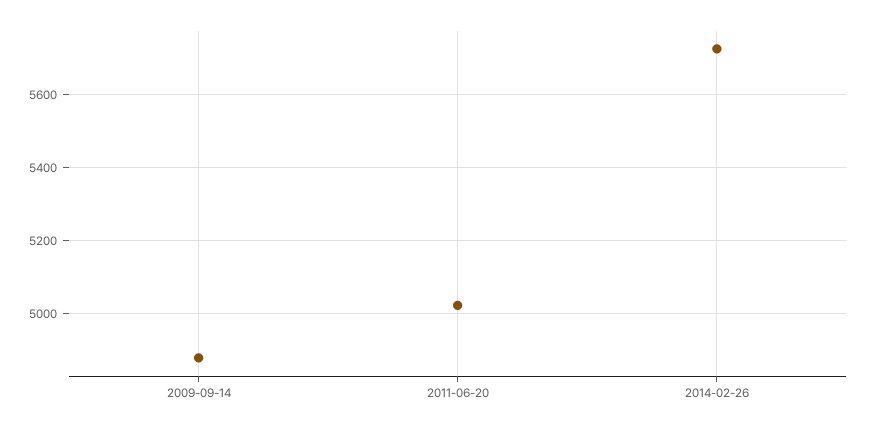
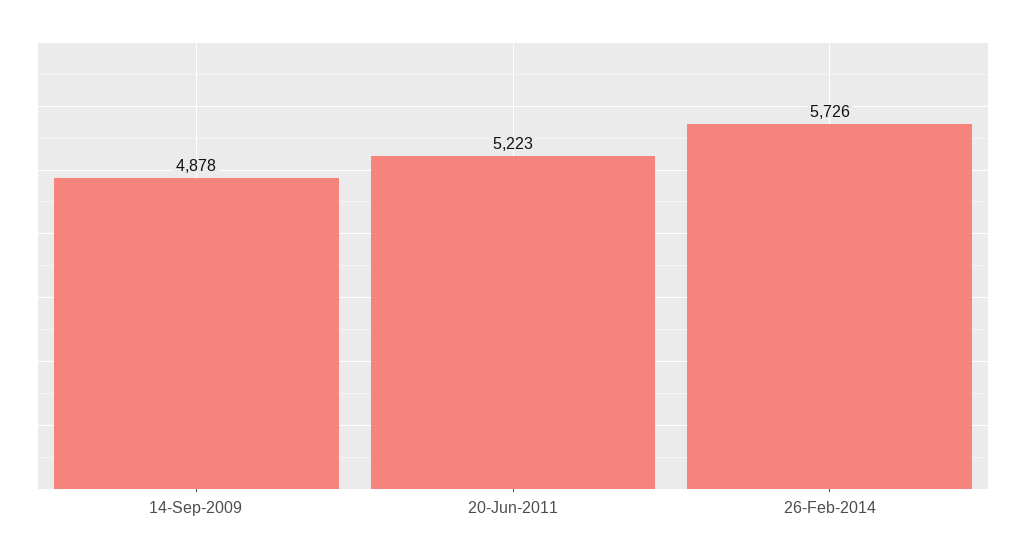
2011-06-20: 5020 -> 5223

